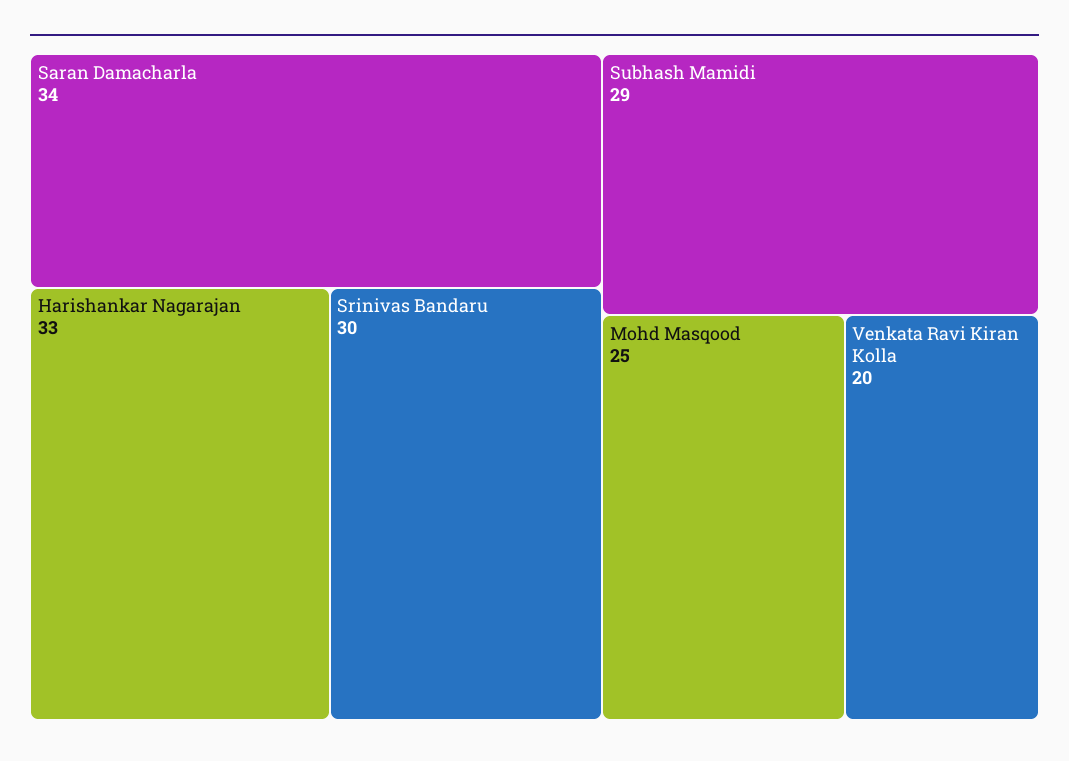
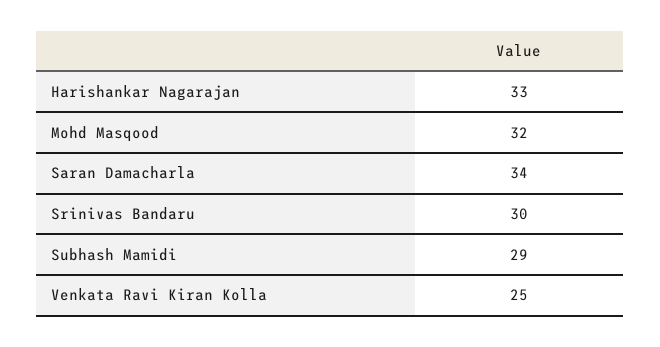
Mohd Masqood: 25 -> 32
Venkata Ravi Kiran Kolla: 20 -> 25

